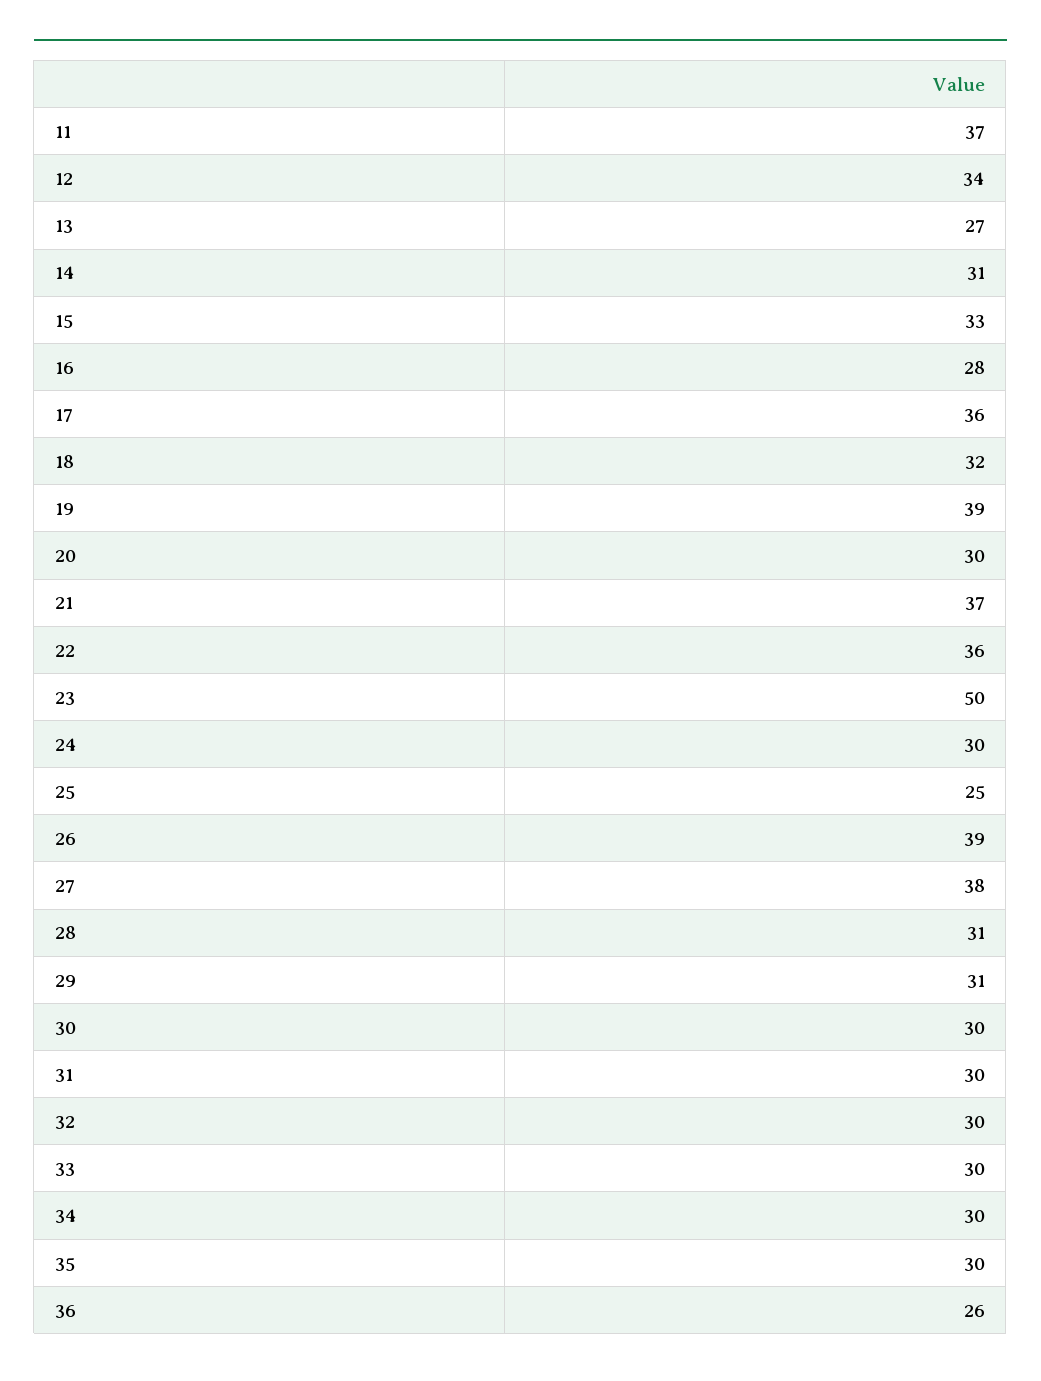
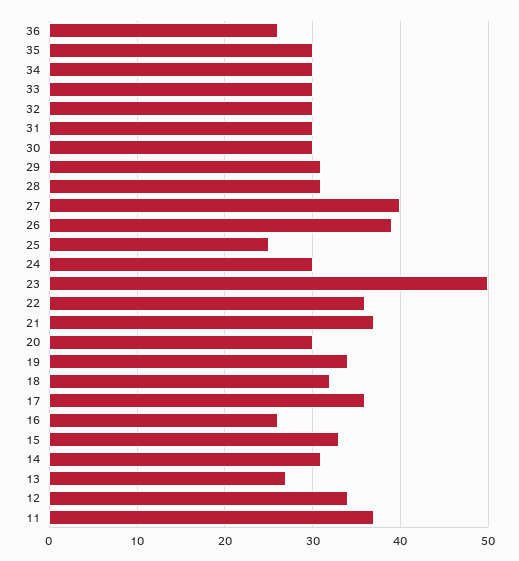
16: 28 -> 26
19: 39 -> 34
27: 38 -> 40

